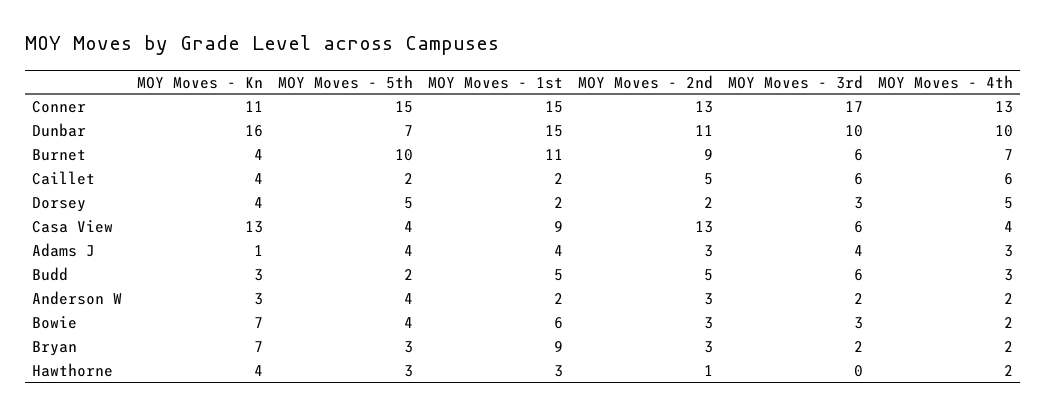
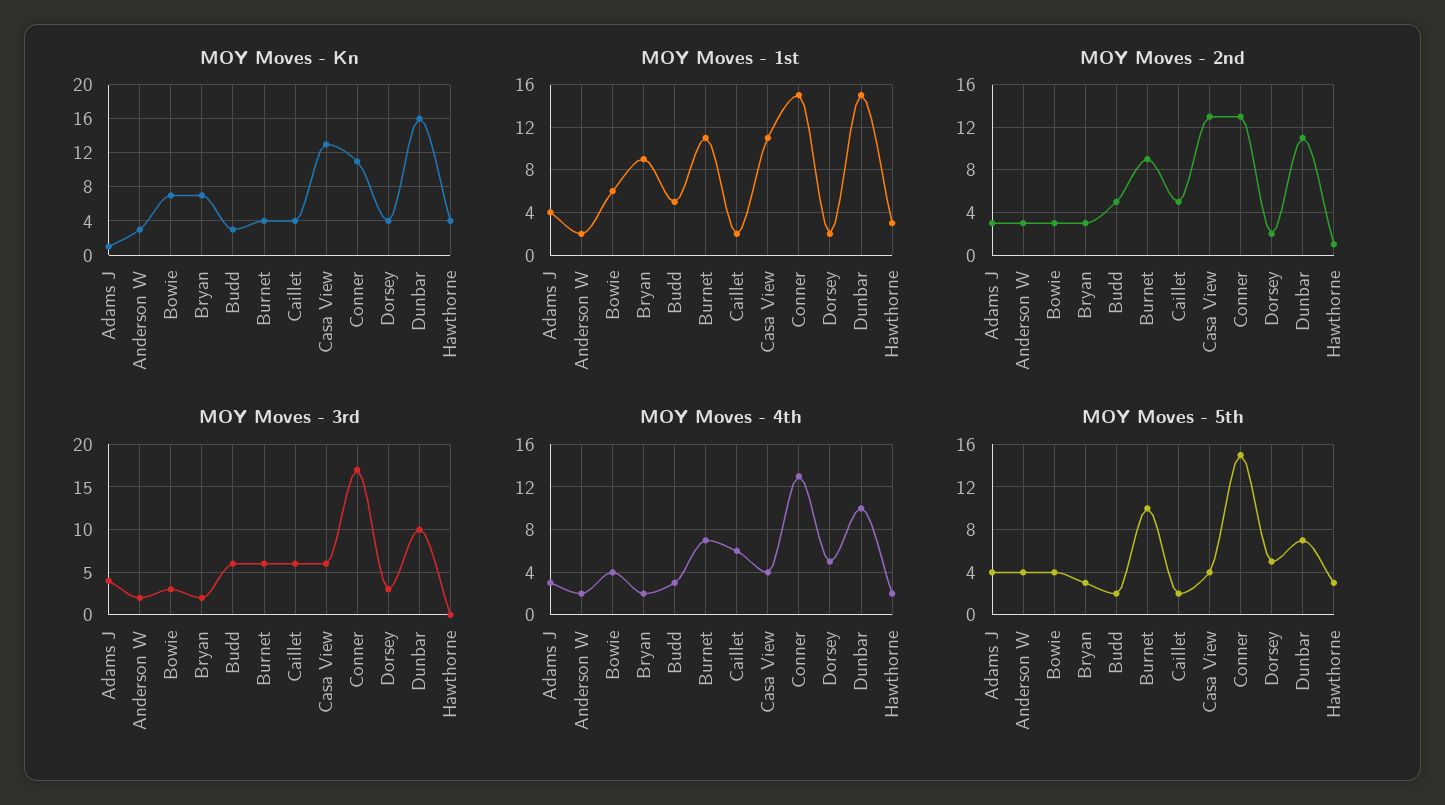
MOY Moves - 1st, Casa View: 9 -> 11
MOY Moves - 4th, Bowie: 2 -> 4

